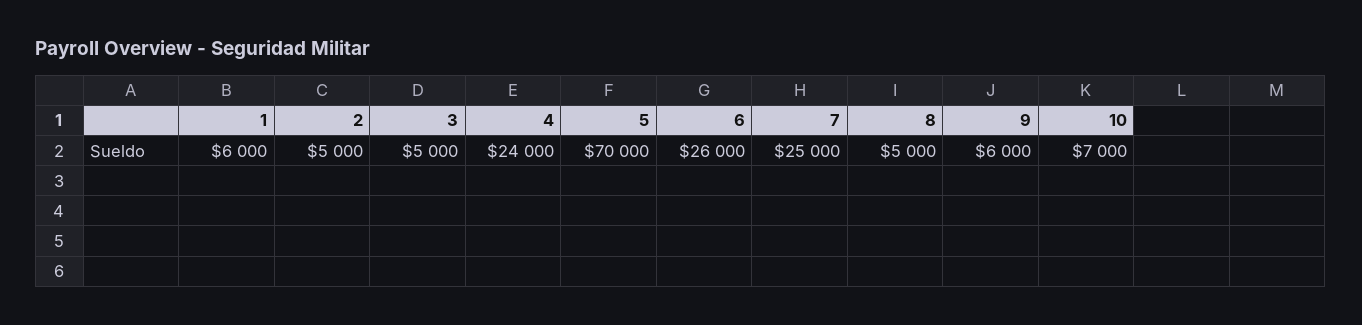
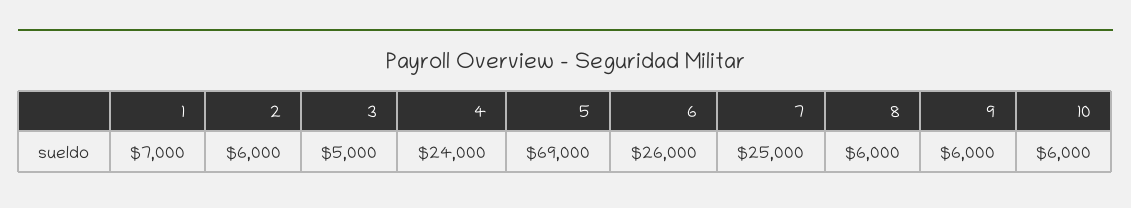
1: 6000 -> 7000
2: 5000 -> 6000
5: 70000 -> 69000
8: 5000 -> 6000
10: 7000 -> 6000

